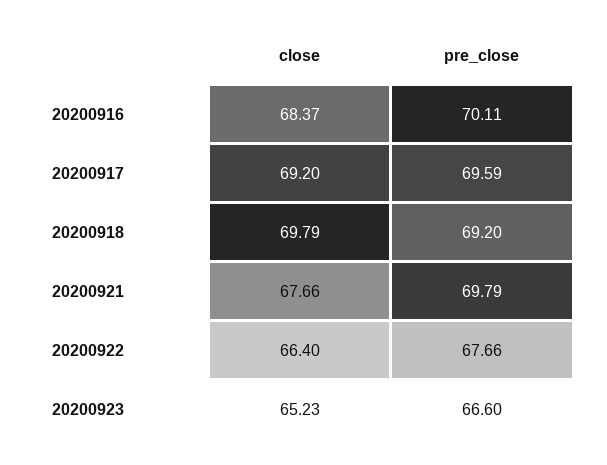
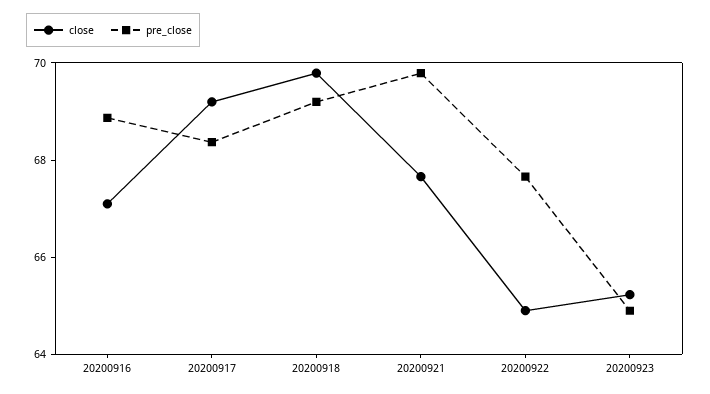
close, 20200916: 68.37 -> 67
pre_close, 20200916: 70.11 -> 69
pre_close, 20200917: 69.59 -> 68.5
close, 20200922: 66.4 -> 65
pre_close, 20200923: 66.6 -> 65

